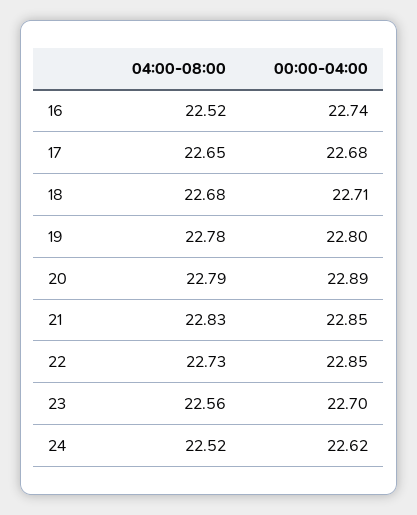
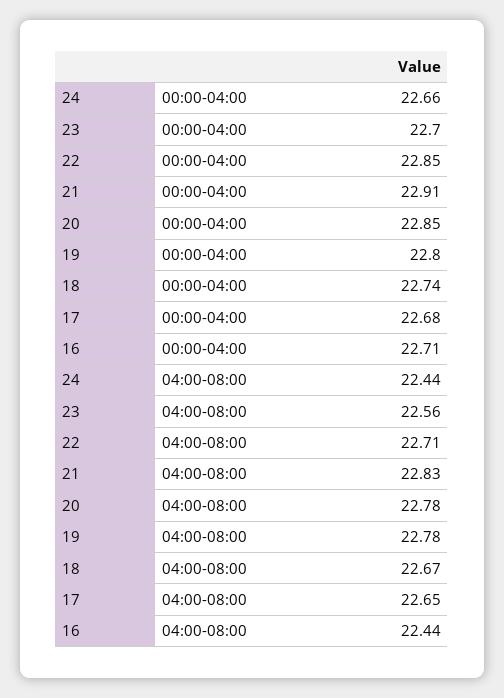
04:00-08:00, 16: 22.52 -> 22.44
00:00-04:00, 16: 22.74 -> 22.71
04:00-08:00, 18: 22.68 -> 22.67
00:00-04:00, 18: 22.71 -> 22.74
04:00-08:00, 20: 22.79 -> 22.78
00:00-04:00, 20: 22.89 -> 22.85
00:00-04:00, 21: 22.85 -> 22.91
04:00-08:00, 22: 22.73 -> 22.71
04:00-08:00, 24: 22.52 -> 22.44
00:00-04:00, 24: 22.62 -> 22.66

